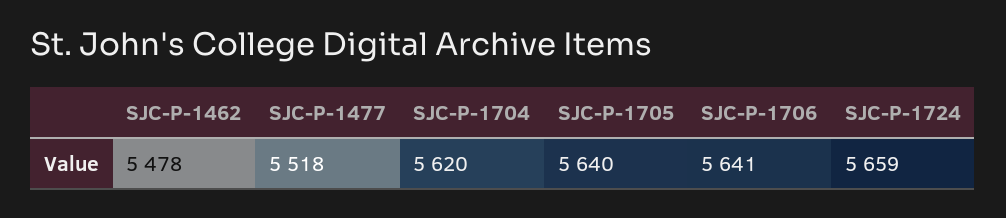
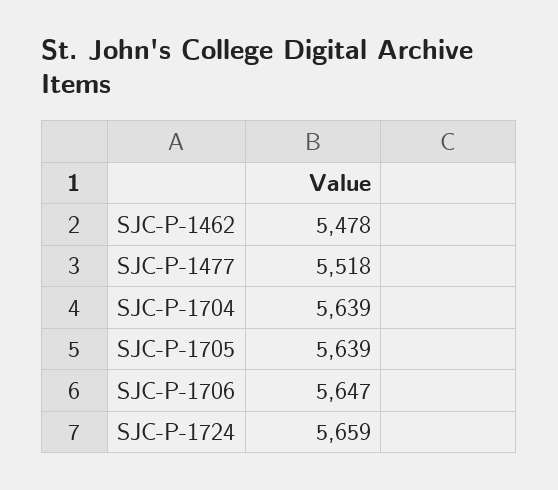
SJC-P-1704: 5620 -> 5639
SJC-P-1705: 5640 -> 5639
SJC-P-1706: 5641 -> 5647

